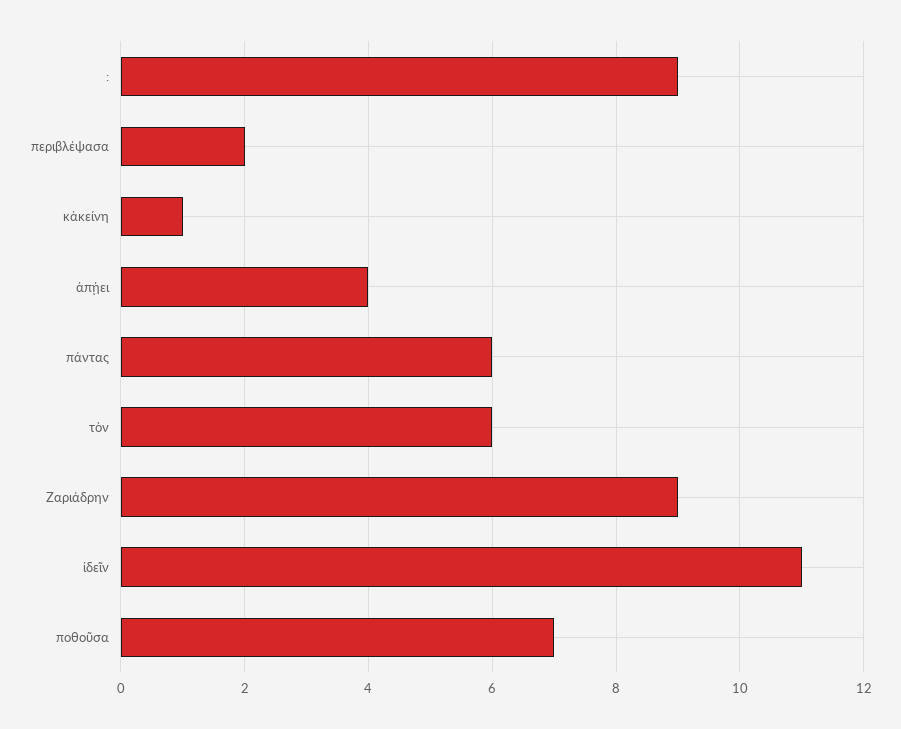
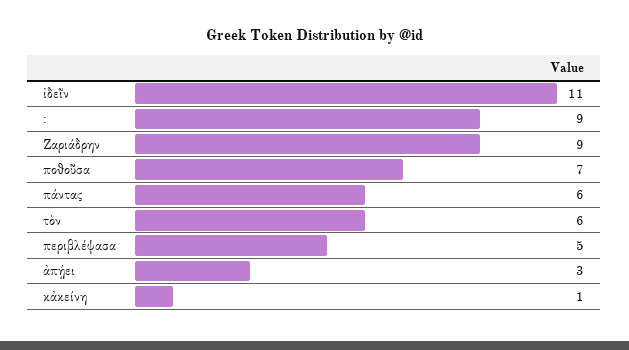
περιβλέψασα: 2 -> 5
ἀπῄει: 4 -> 3

